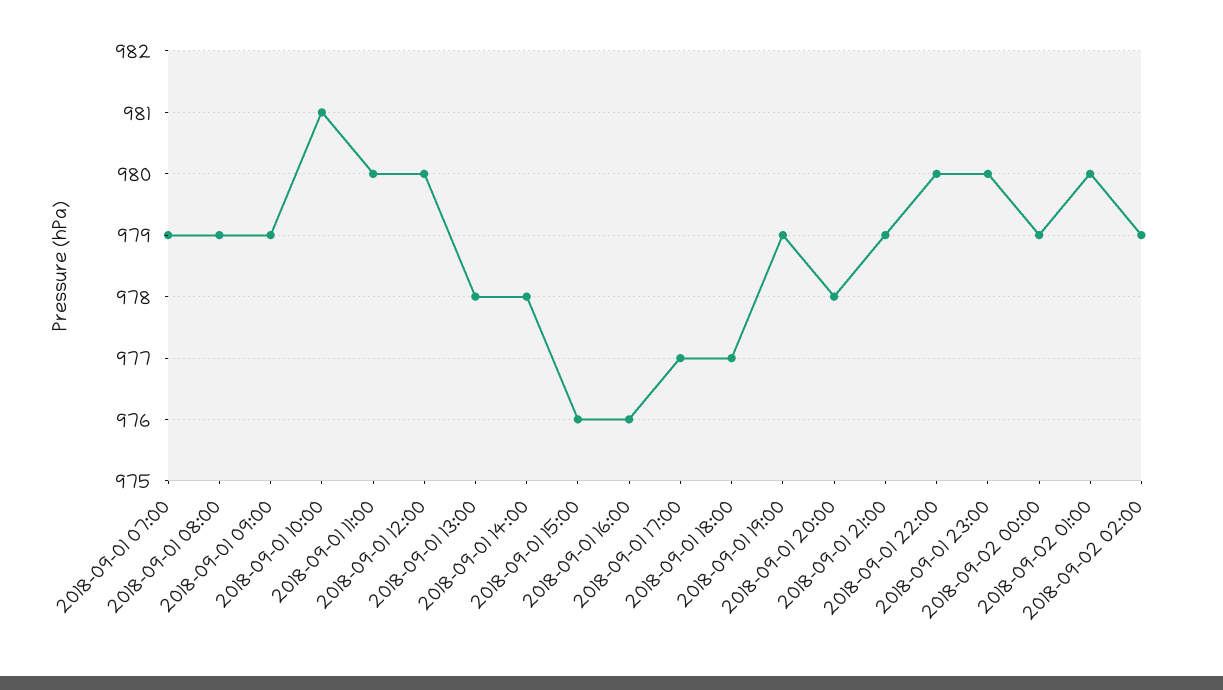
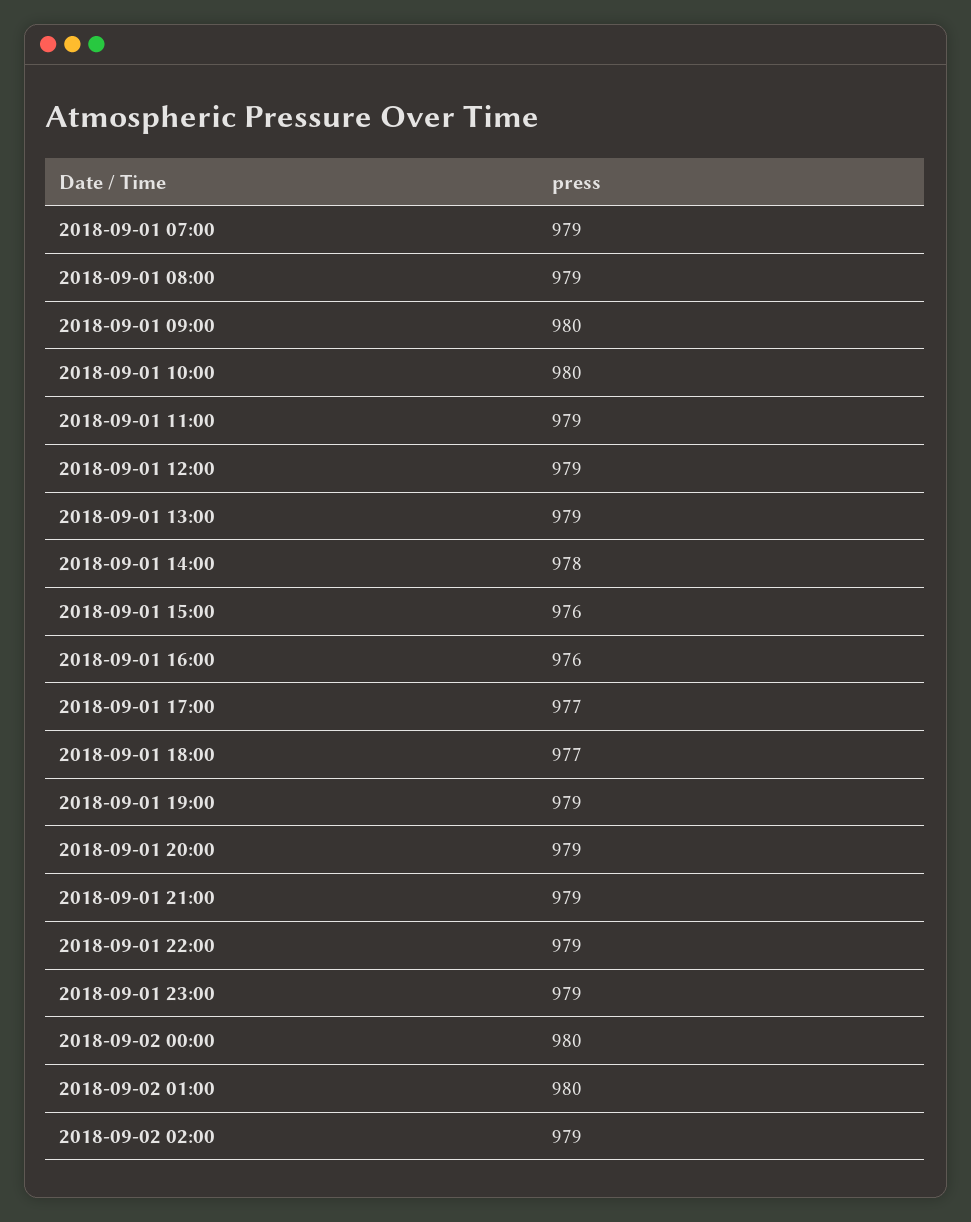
2018-09-01 09:00: 979 -> 980
2018-09-01 10:00: 981 -> 980
2018-09-01 11:00: 980 -> 979
2018-09-01 12:00: 980 -> 979
2018-09-01 13:00: 978 -> 979
2018-09-01 20:00: 978 -> 979
2018-09-01 22:00: 980 -> 979
2018-09-01 23:00: 980 -> 979
2018-09-02 00:00: 979 -> 980

